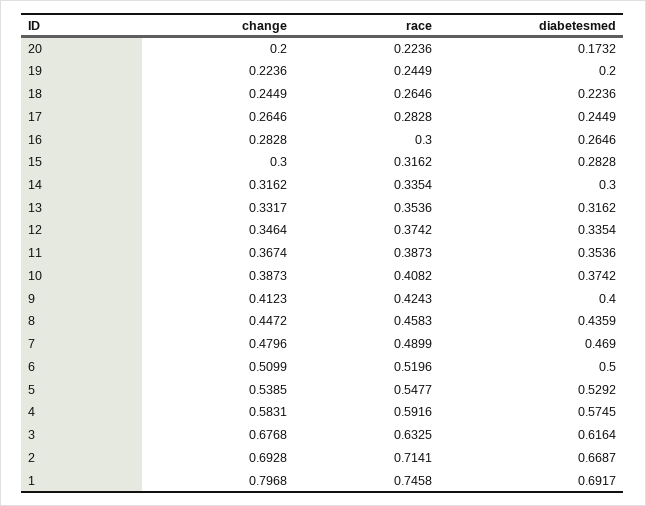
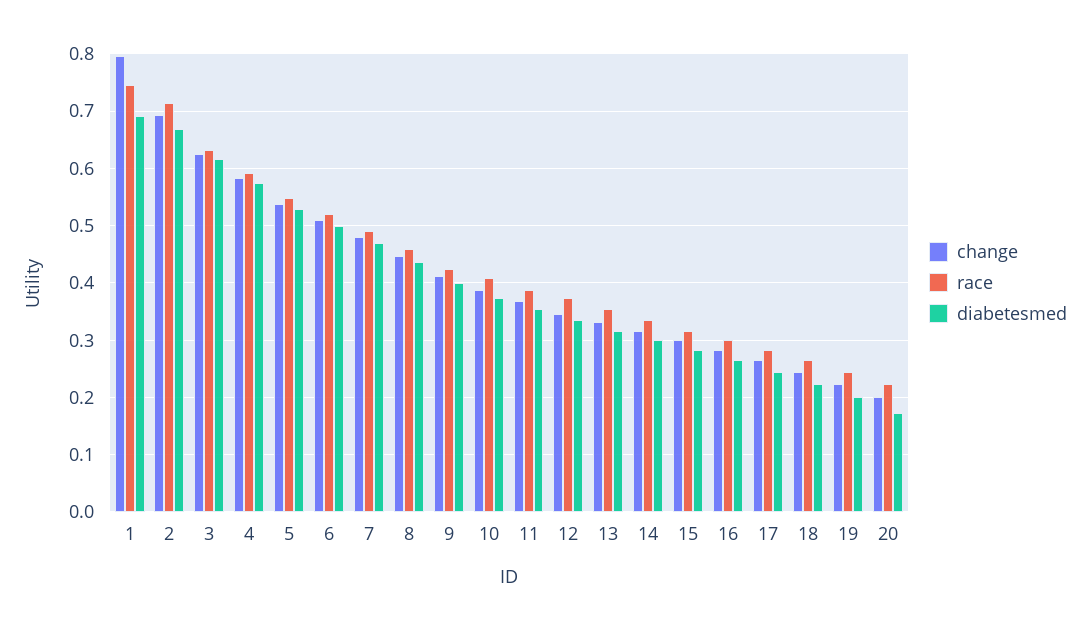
change, 3: 0.6768 -> 0.62

